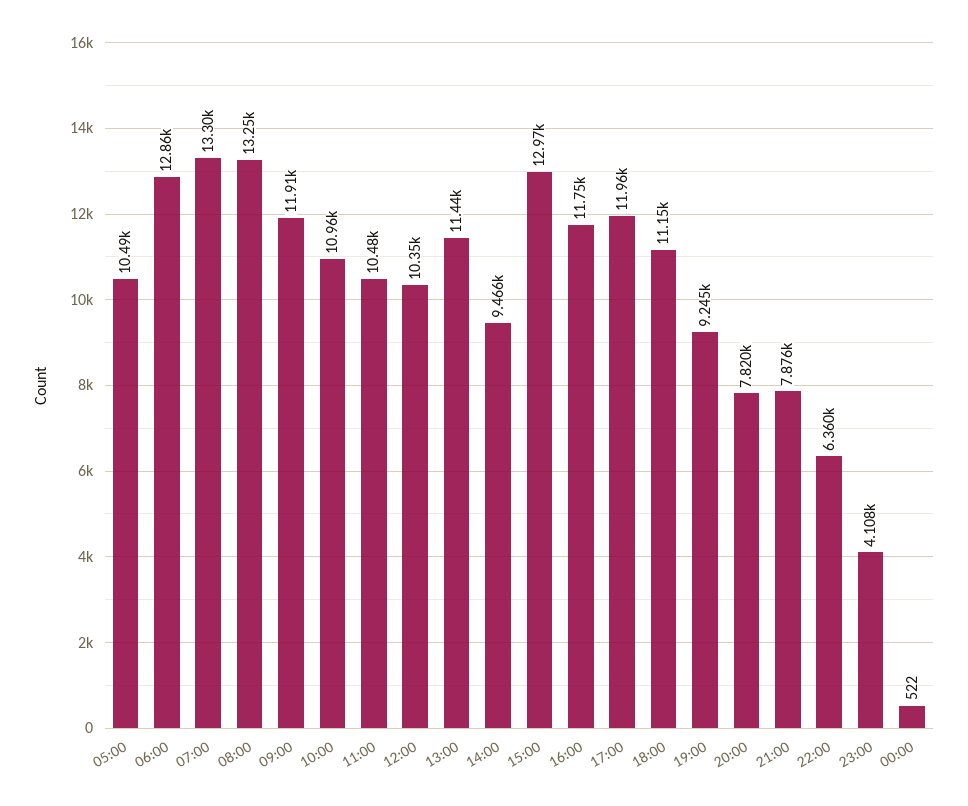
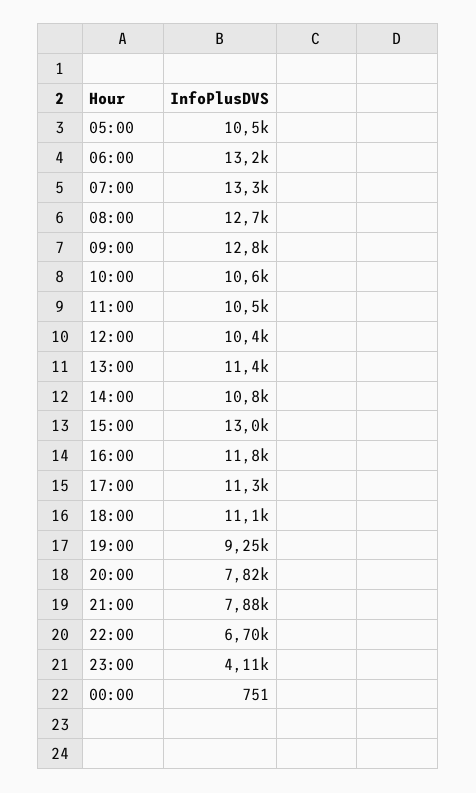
06:00: 12860 -> 13200
08:00: 13250 -> 12700
09:00: 11910 -> 12800
10:00: 10960 -> 10600
14:00: 9466 -> 10800
17:00: 11960 -> 11300
22:00: 6360 -> 6700
00:00: 522 -> 751

